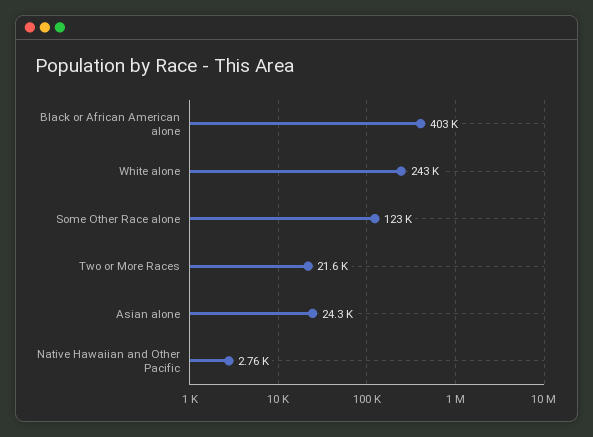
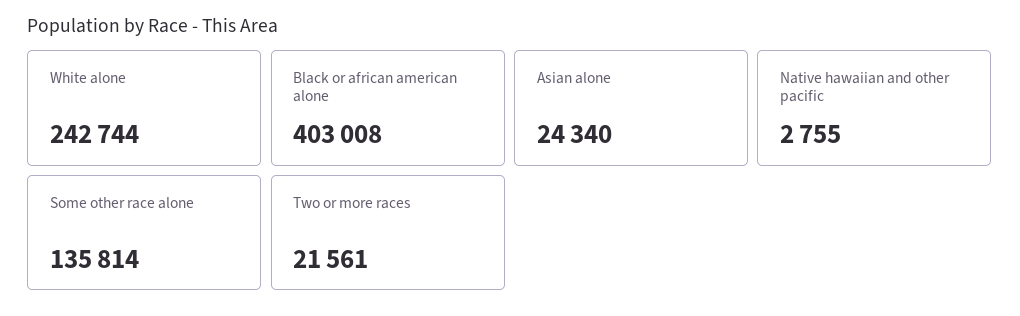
Some Other Race alone: 123000 -> 135814

